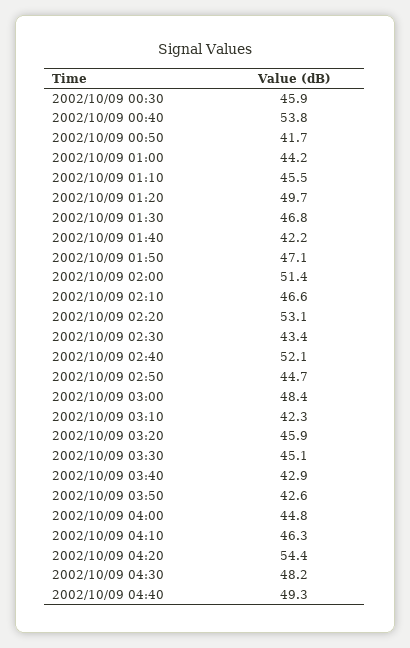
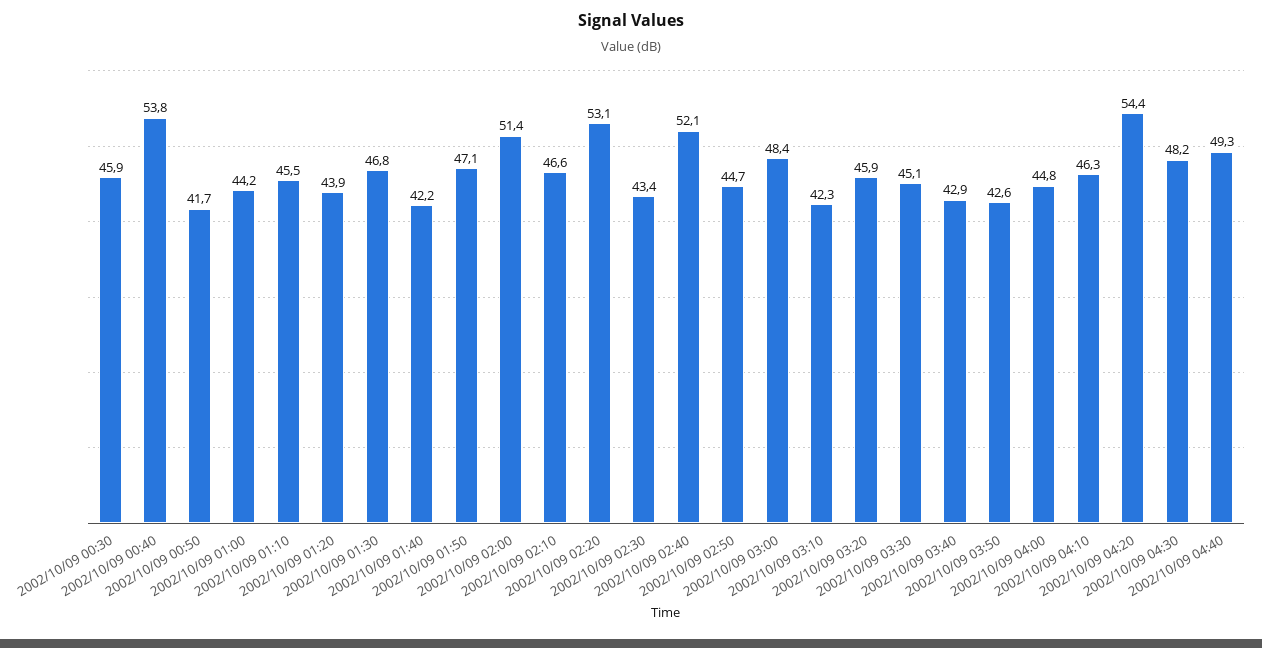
2002/10/09 01:20: 49.7 -> 43.9

